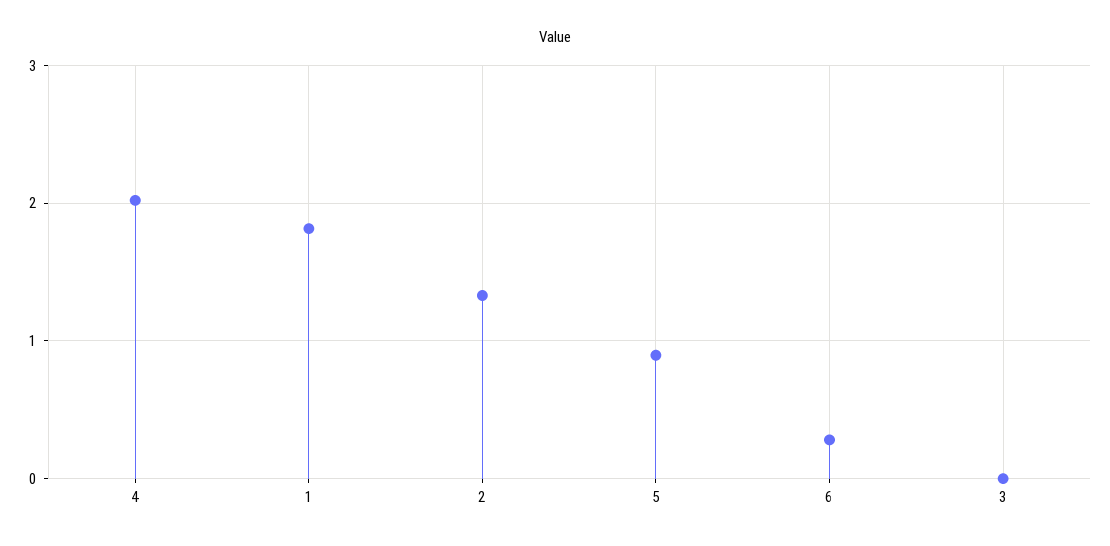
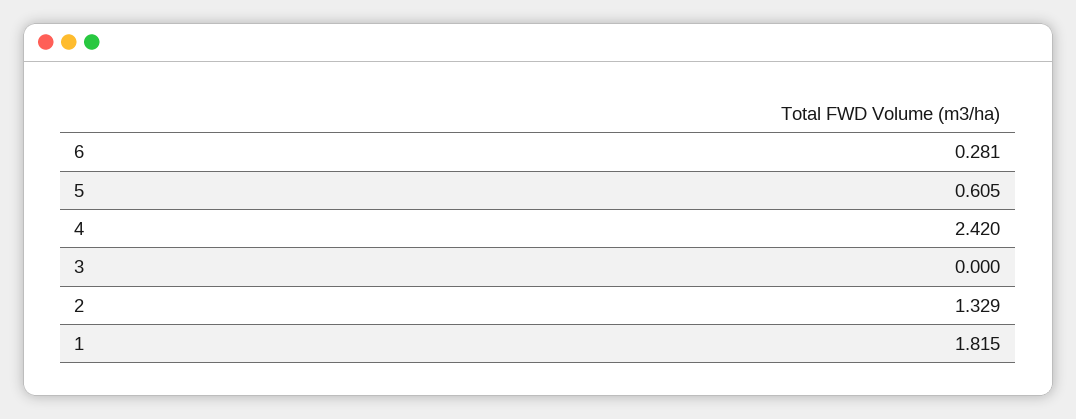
4: 2 -> 2.42
5: 0.9 -> 0.605

